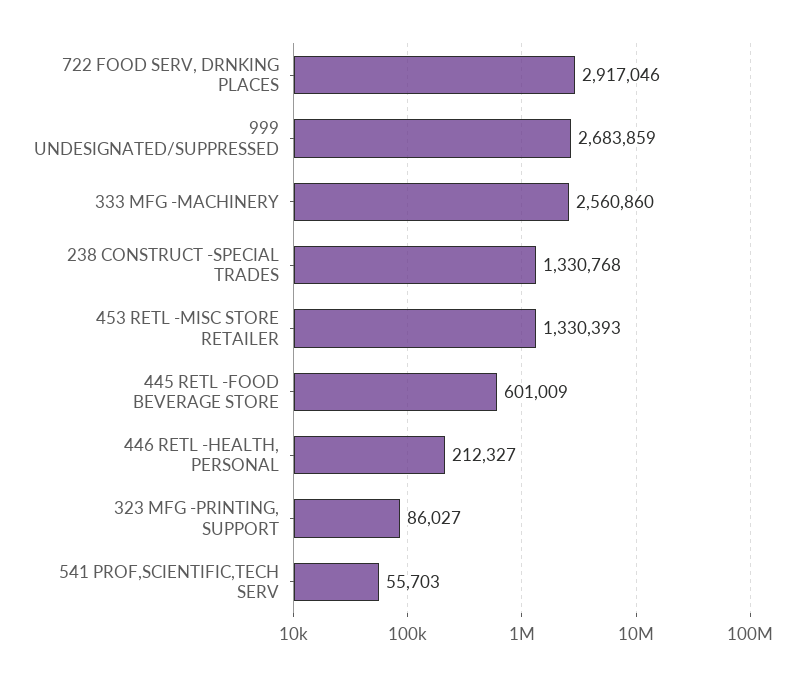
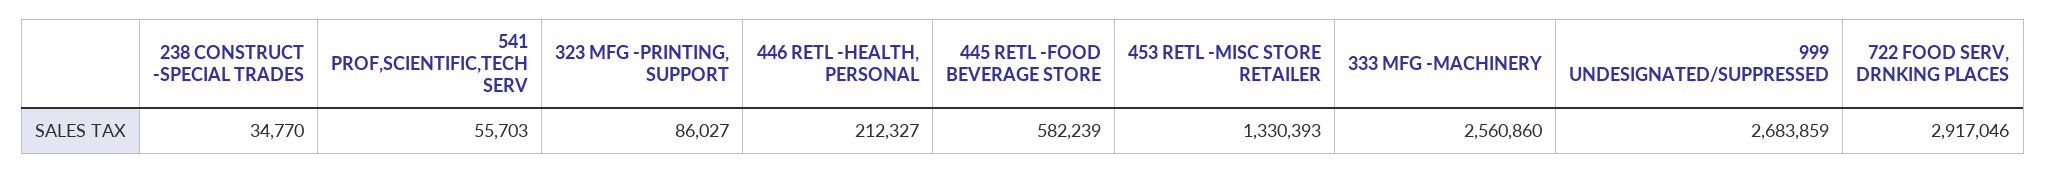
238 CONSTRUCT -SPECIAL TRADES: 1330768 -> 34770
445 RETL -FOOD BEVERAGE STORE: 601009 -> 582239

